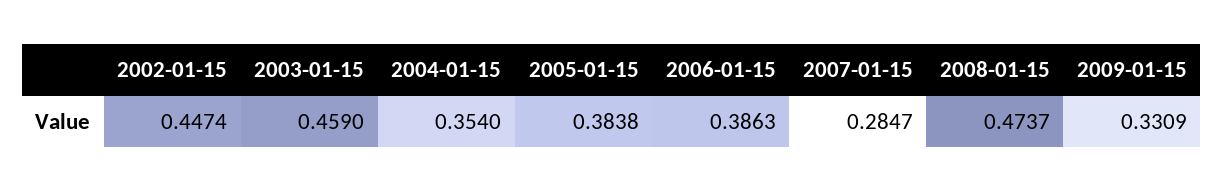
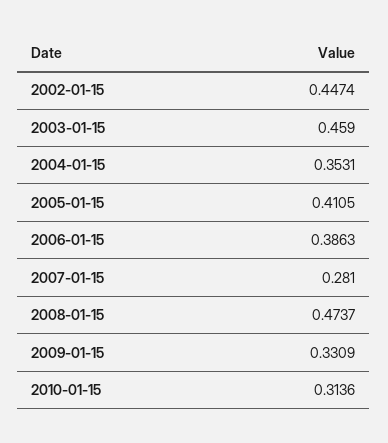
2004-01-15: 0.354 -> 0.3531
2005-01-15: 0.3838 -> 0.4105
2007-01-15: 0.2847 -> 0.281
2010-01-15: none -> 0.3136

